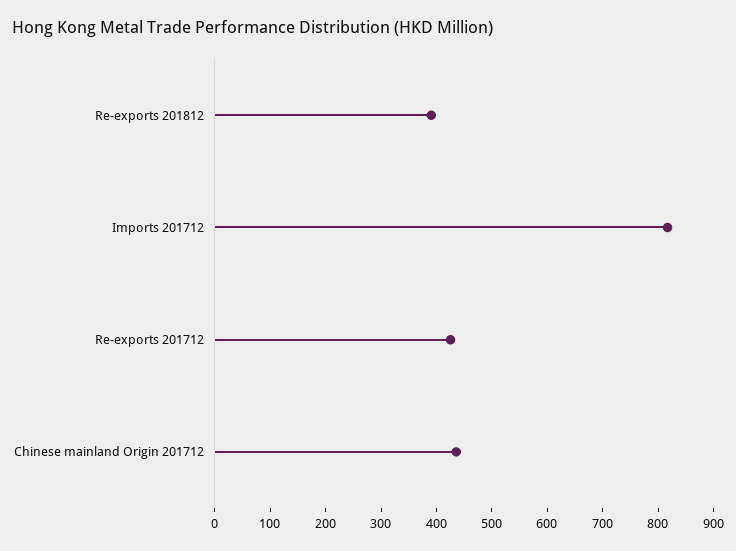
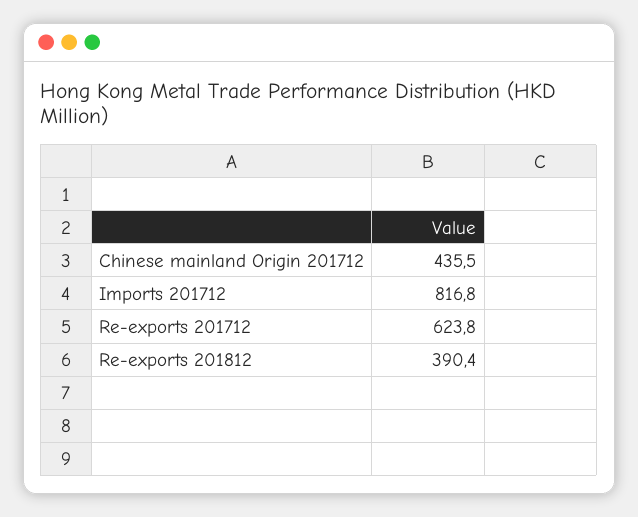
Re-exports 201712: 420 -> 623.8

